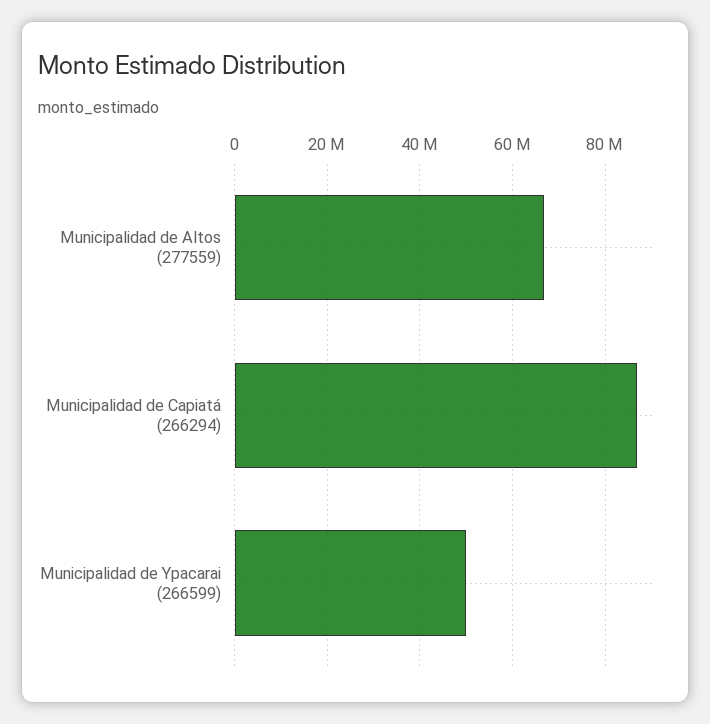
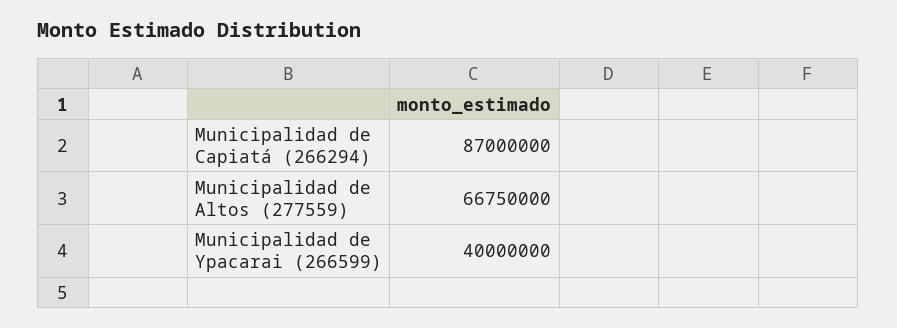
Municipalidad de Ypacarai (266599): 50000000 -> 40000000

